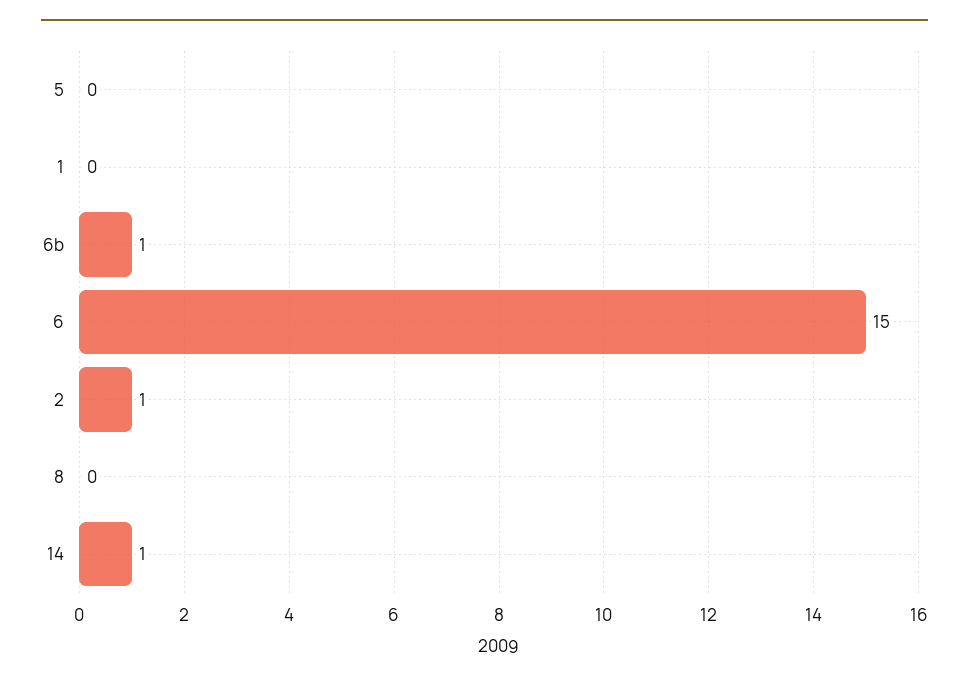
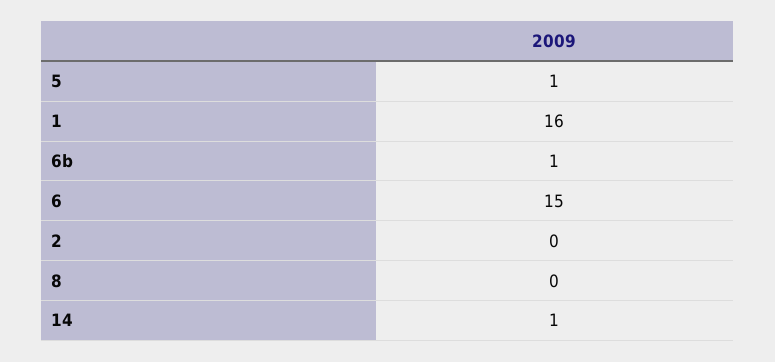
5: 0 -> 1
1: 0 -> 16
2: 1 -> 0

